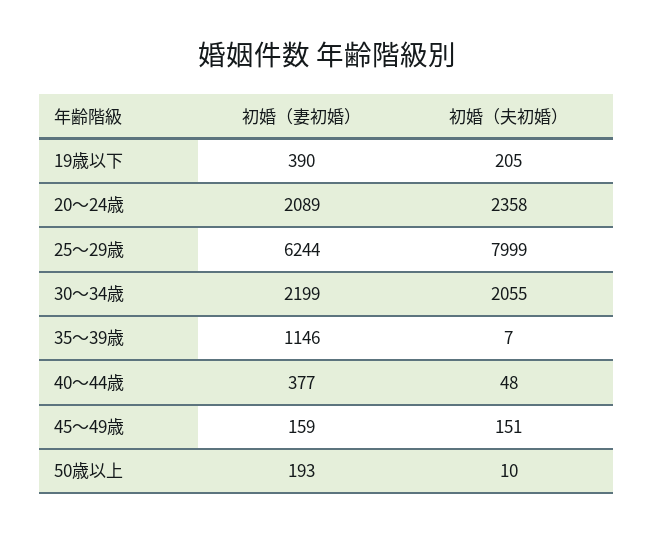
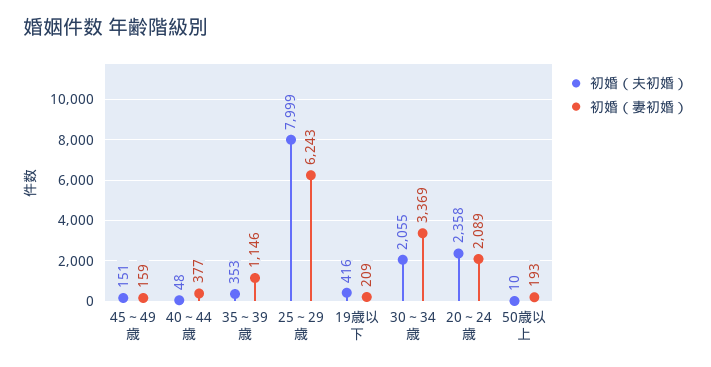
初婚（妻初婚）, 19歳以下: 390 -> 209
初婚（夫初婚）, 19歳以下: 205 -> 416
初婚（妻初婚）, 25～29歳: 6244 -> 6243
初婚（妻初婚）, 30～34歳: 2199 -> 3369
初婚（夫初婚）, 35～39歳: 7 -> 353

